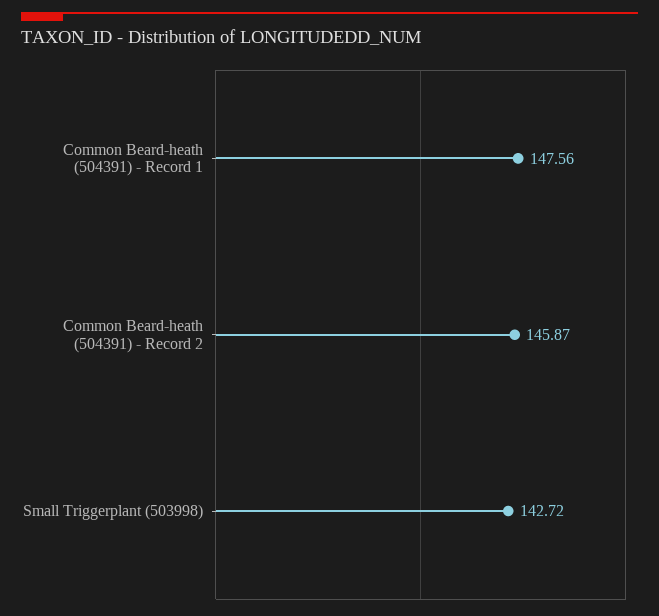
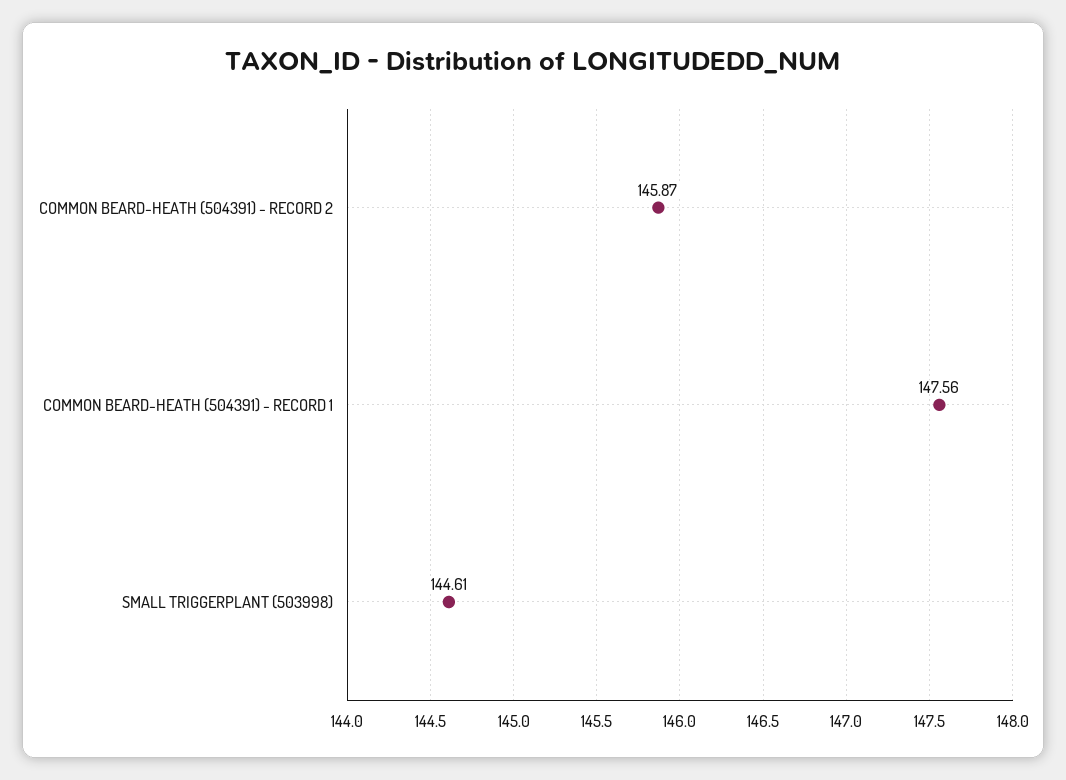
Small Triggerplant (503998): 142.72 -> 144.61

